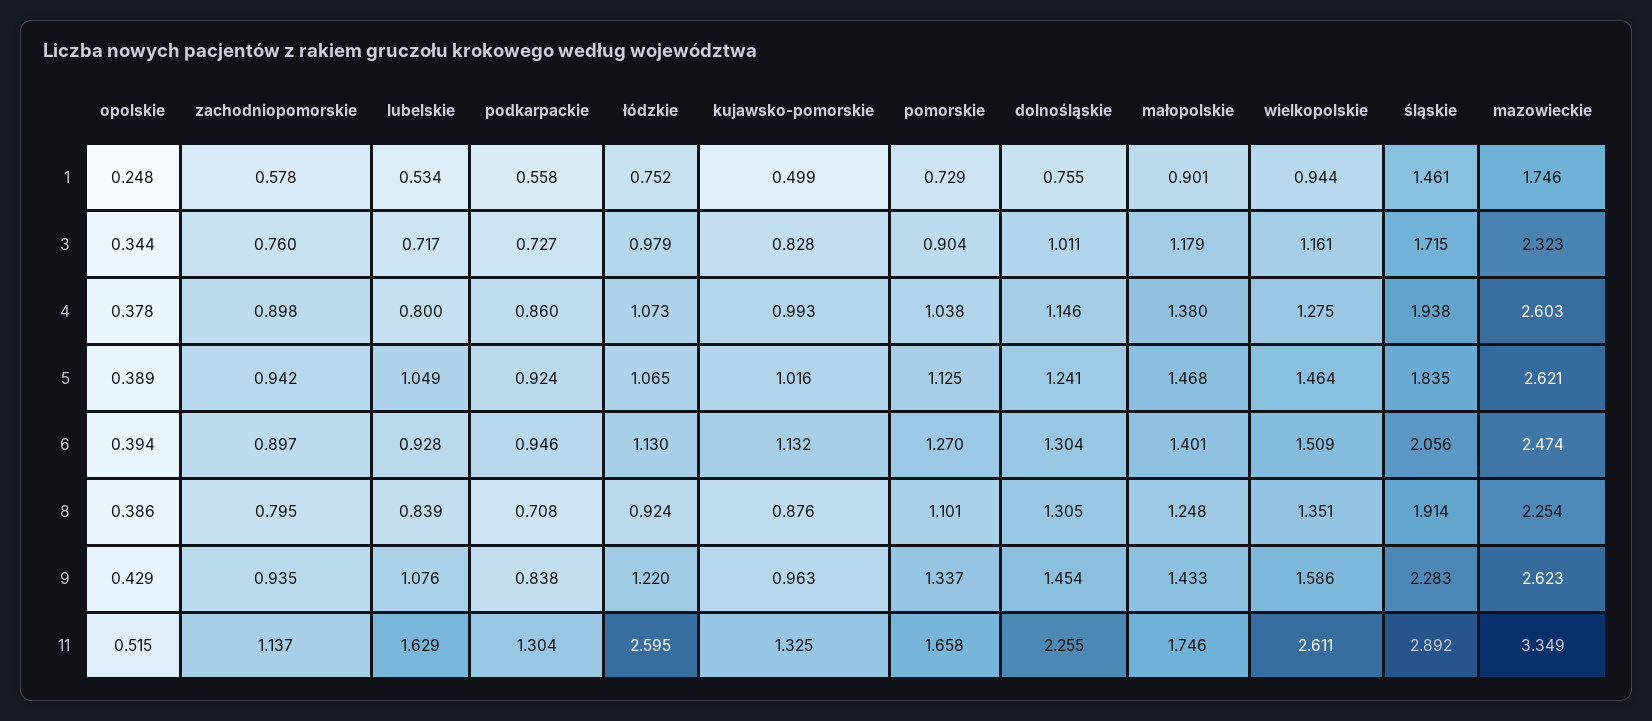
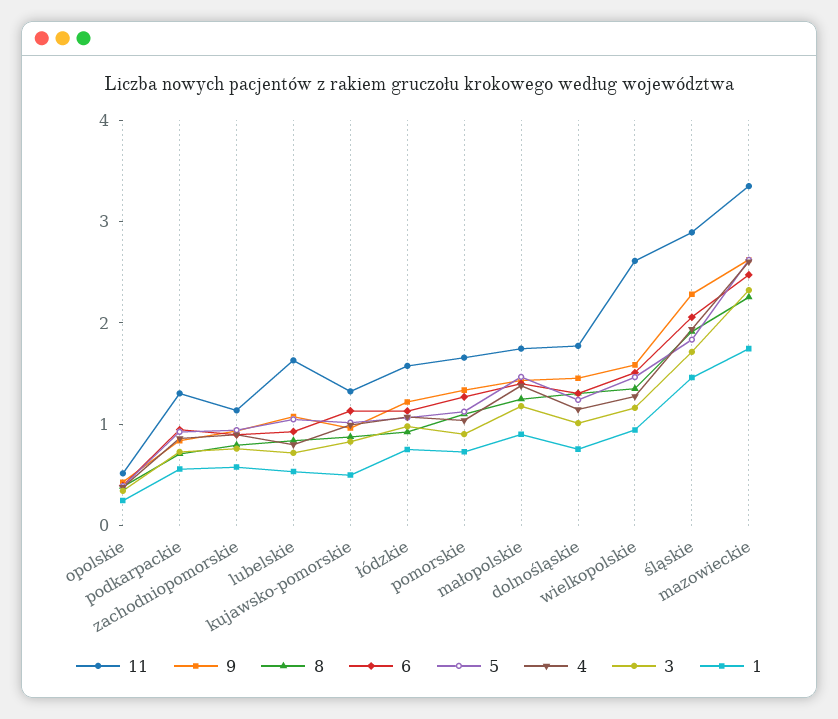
11, łódzkie: 2.595 -> 1.6
11, dolnośląskie: 2.255 -> 1.8

